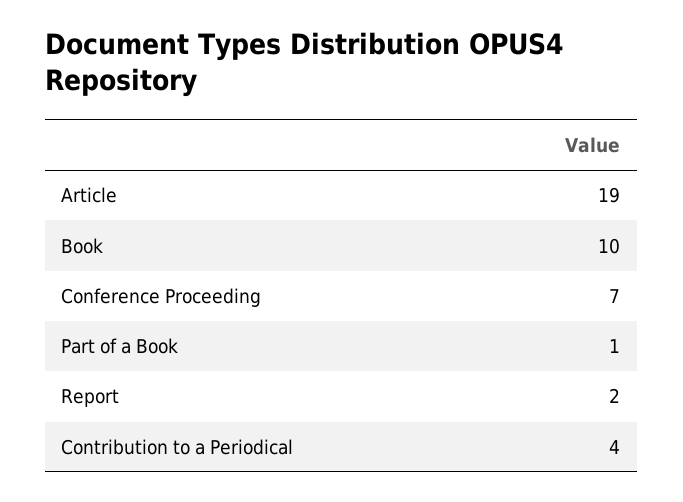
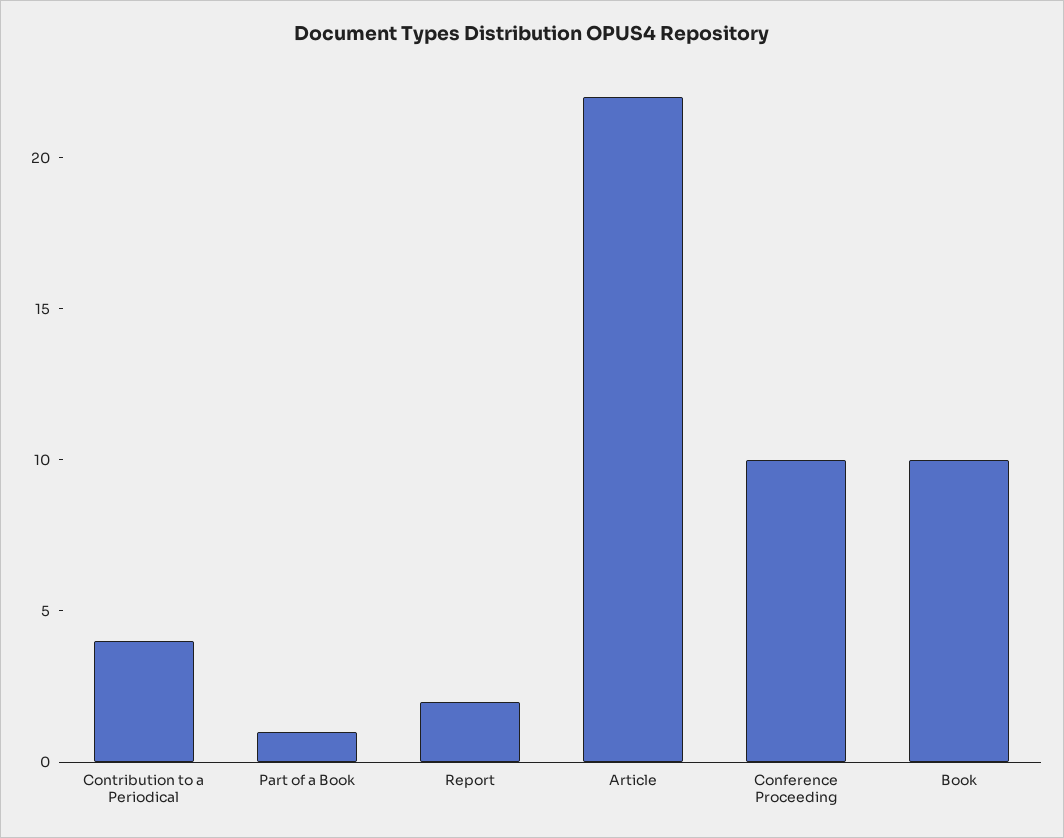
Article: 19 -> 22
Conference Proceeding: 7 -> 10

